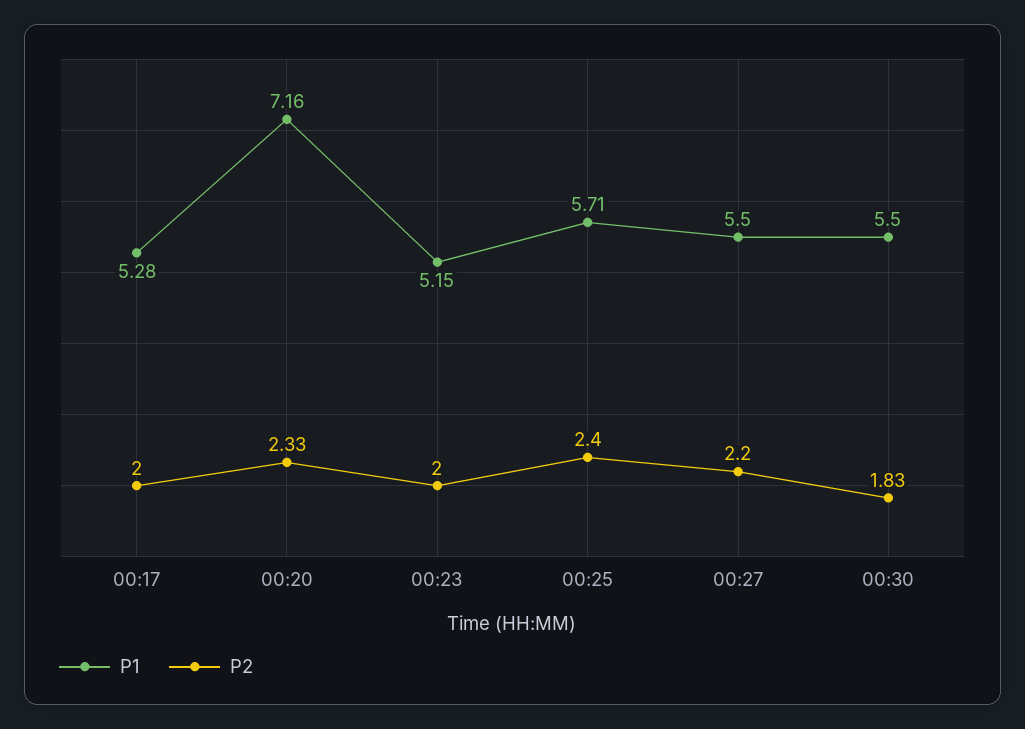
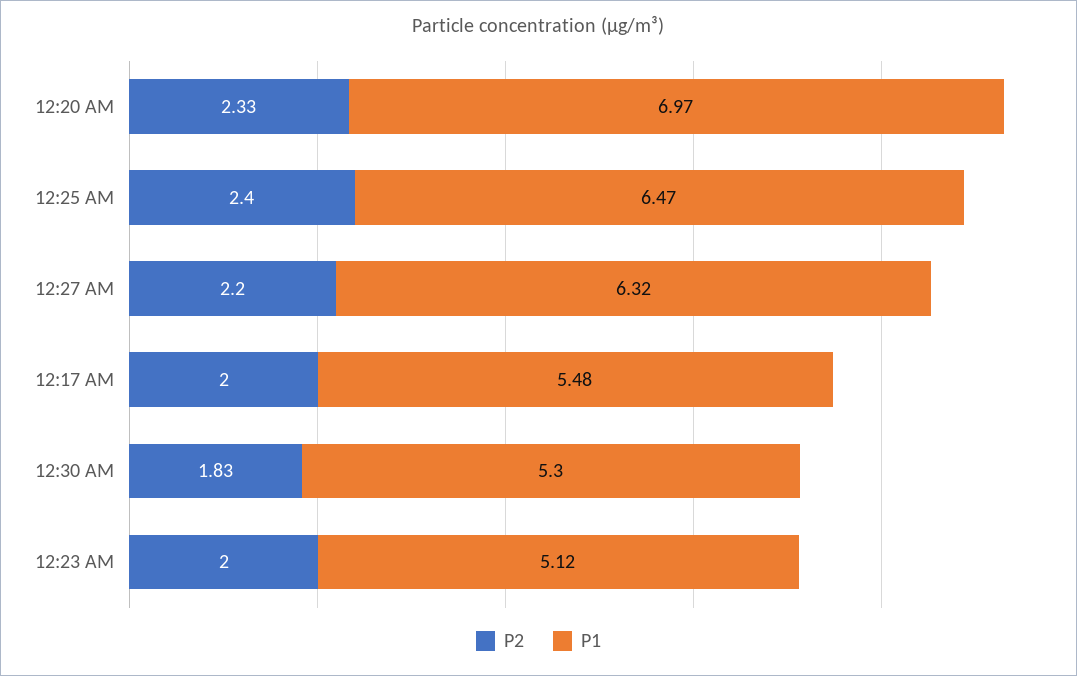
P1, 00:17: 5.28 -> 5.48
P1, 00:20: 7.16 -> 6.97
P1, 00:23: 5.15 -> 5.12
P1, 00:25: 5.71 -> 6.47
P1, 00:27: 5.5 -> 6.32
P1, 00:30: 5.5 -> 5.3

